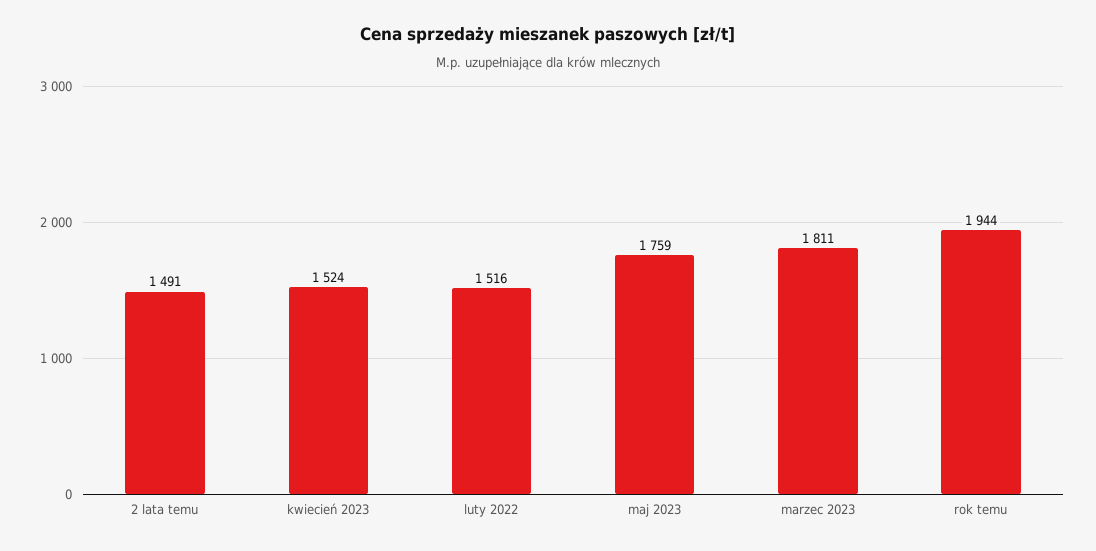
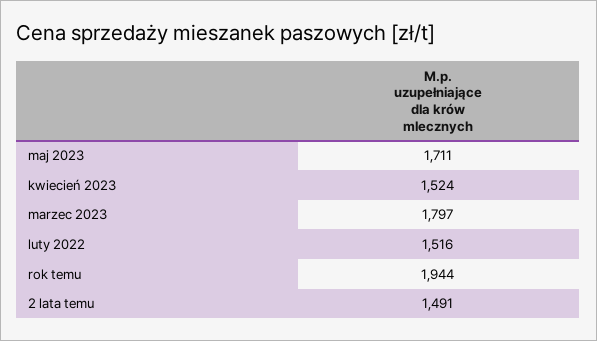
maj 2023: 1759 -> 1711
marzec 2023: 1811 -> 1797

